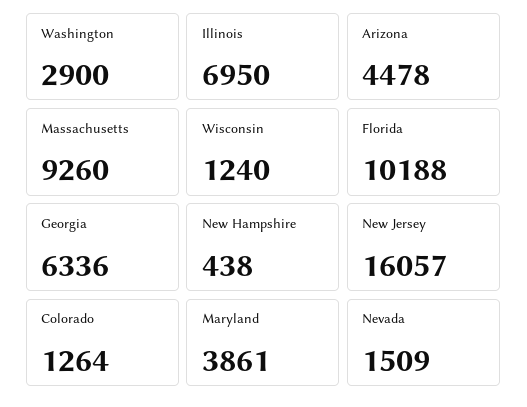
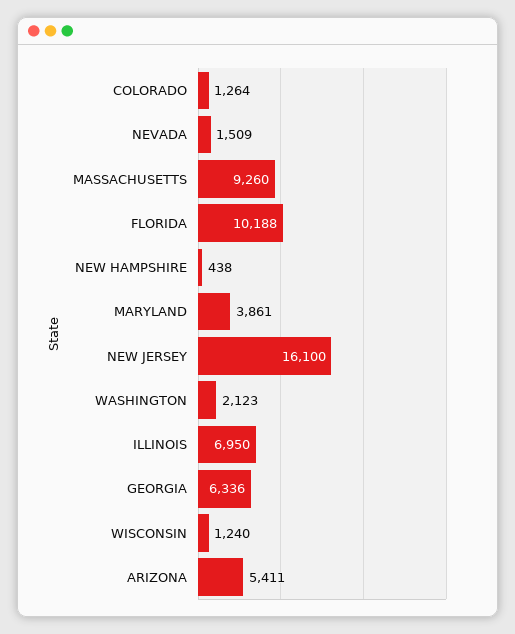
Washington: 2900 -> 2123
Arizona: 4478 -> 5411
New Jersey: 16057 -> 16100

